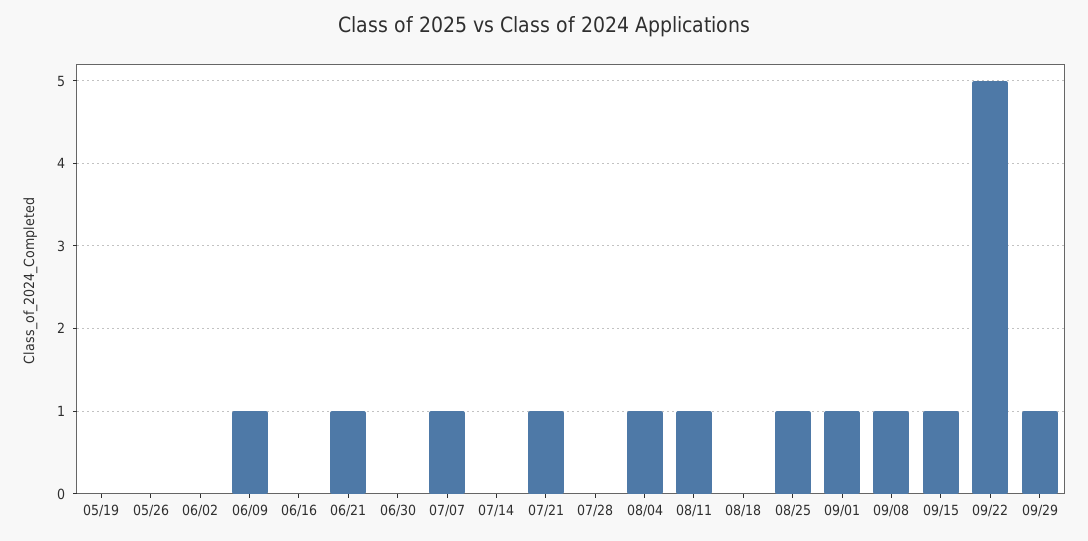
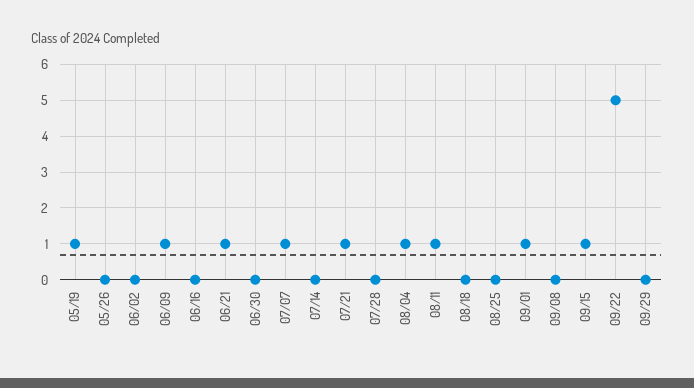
05/19: 0 -> 1
08/25: 1 -> 0
09/08: 1 -> 0
09/29: 1 -> 0

